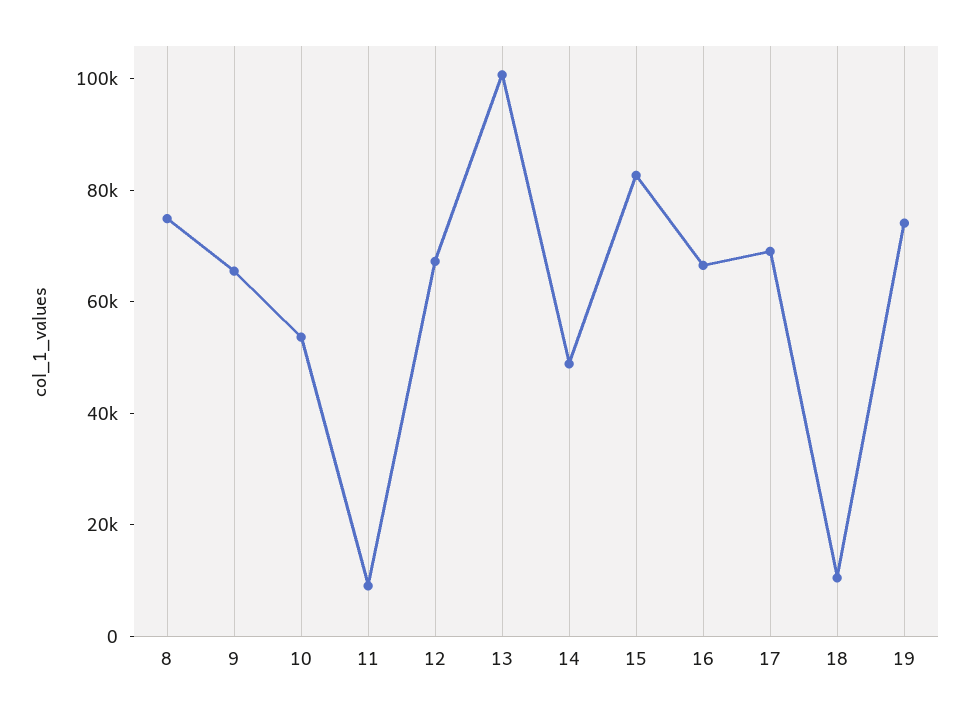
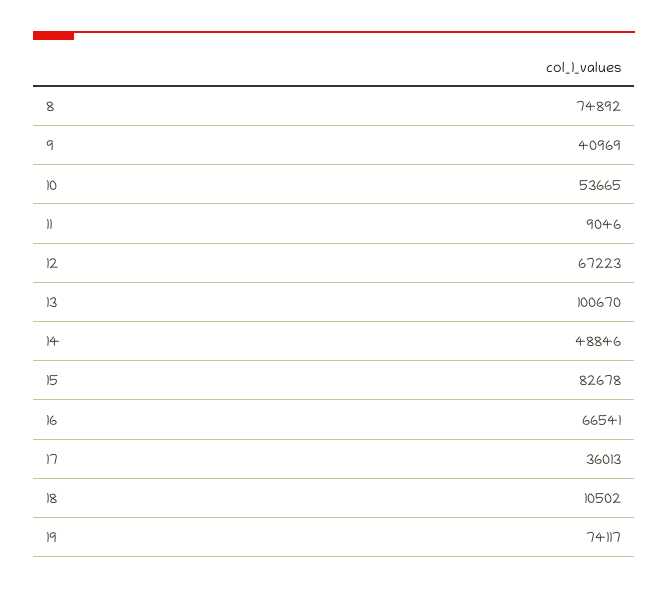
9: 65000 -> 40969
17: 70000 -> 36013

